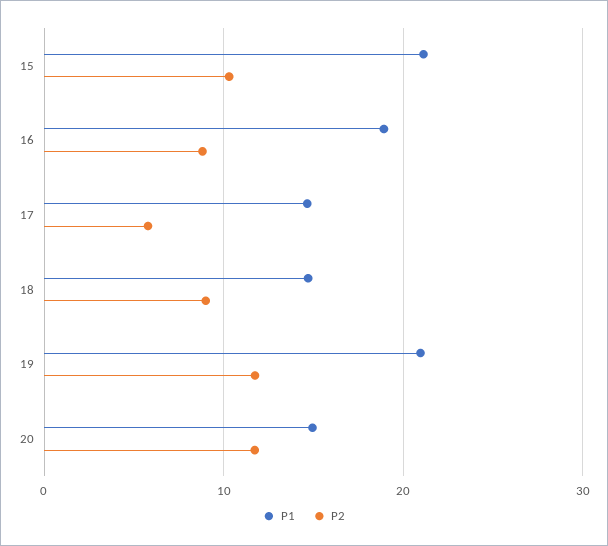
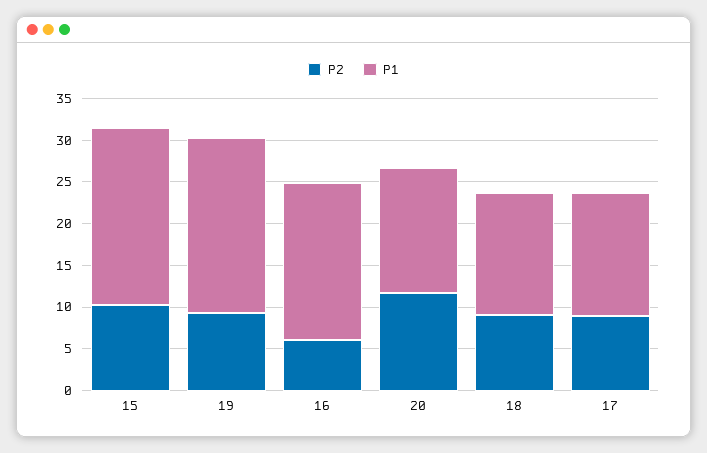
P2, 16: 9 -> 6
P2, 17: 6 -> 9
P2, 19: 12 -> 9

